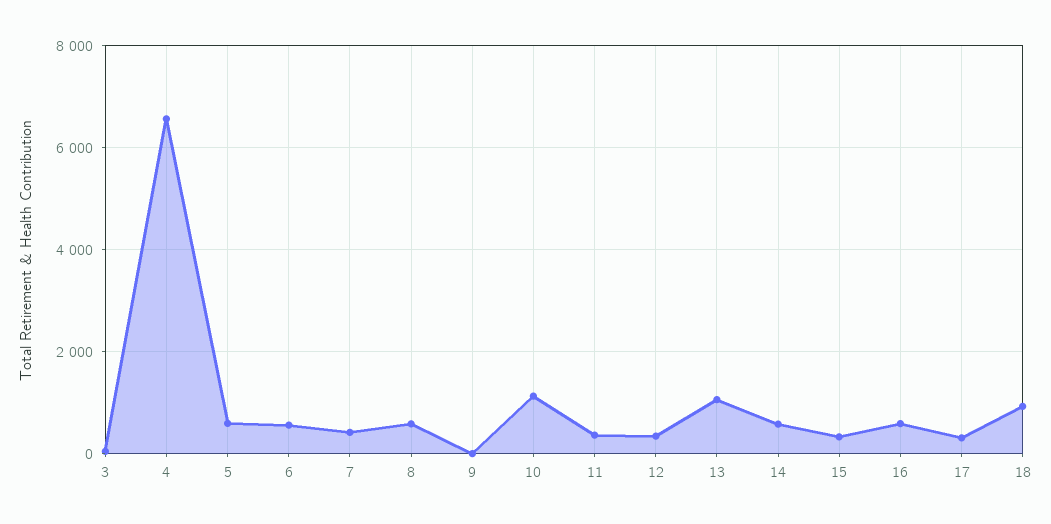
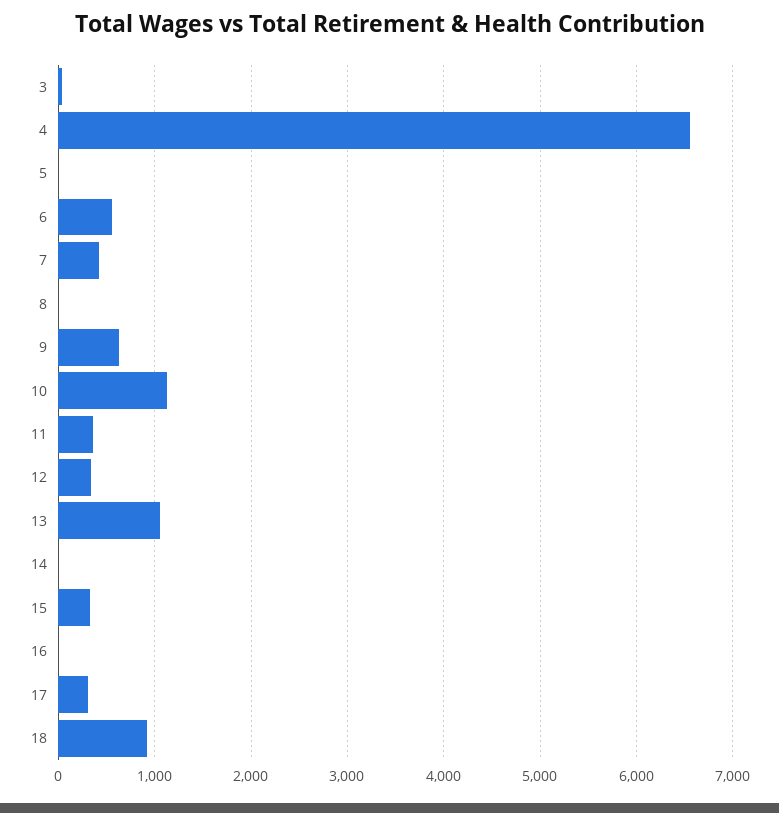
5: 600 -> 0
8: 600 -> 0
9: 0 -> 600
14: 600 -> 0
16: 600 -> 0

